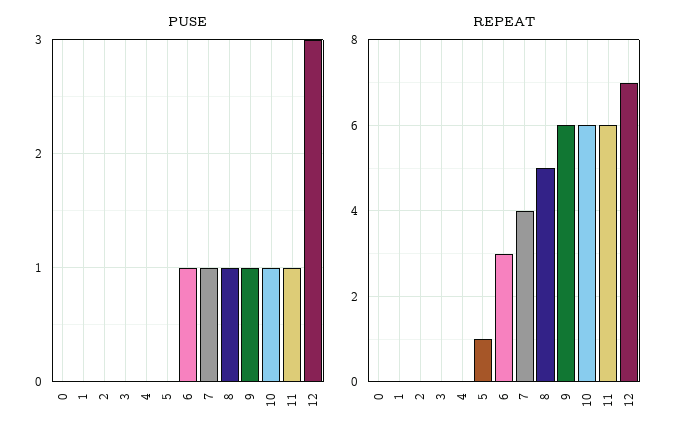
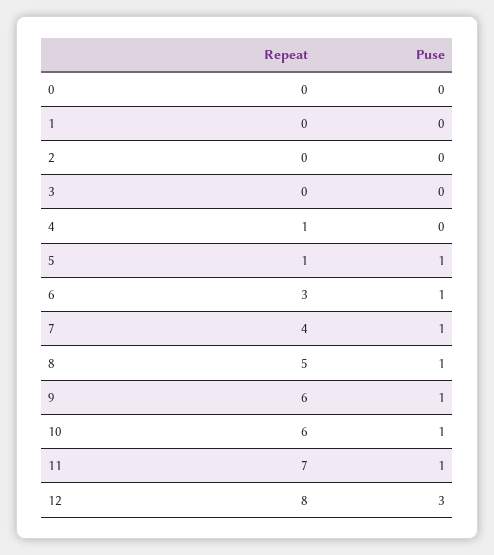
PUSE, 5: 0 -> 1
REPEAT, 4: 0 -> 1
REPEAT, 11: 6 -> 7
REPEAT, 12: 7 -> 8

